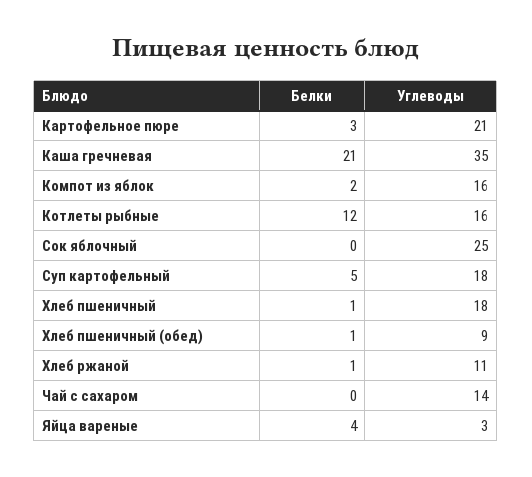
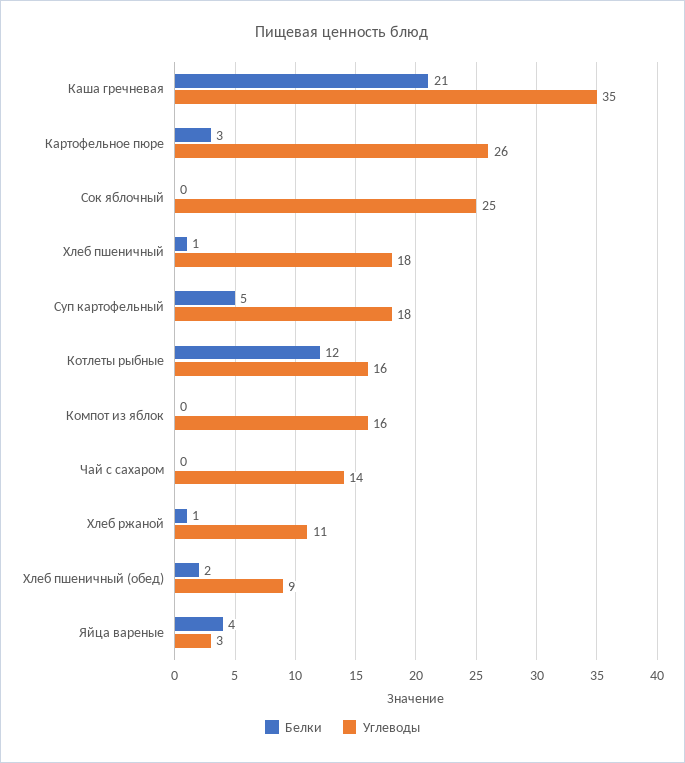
Углеводы, Картофельное пюре: 21 -> 26
Белки, Компот из яблок: 2 -> 0
Белки, Хлеб пшеничный (обед): 1 -> 2

